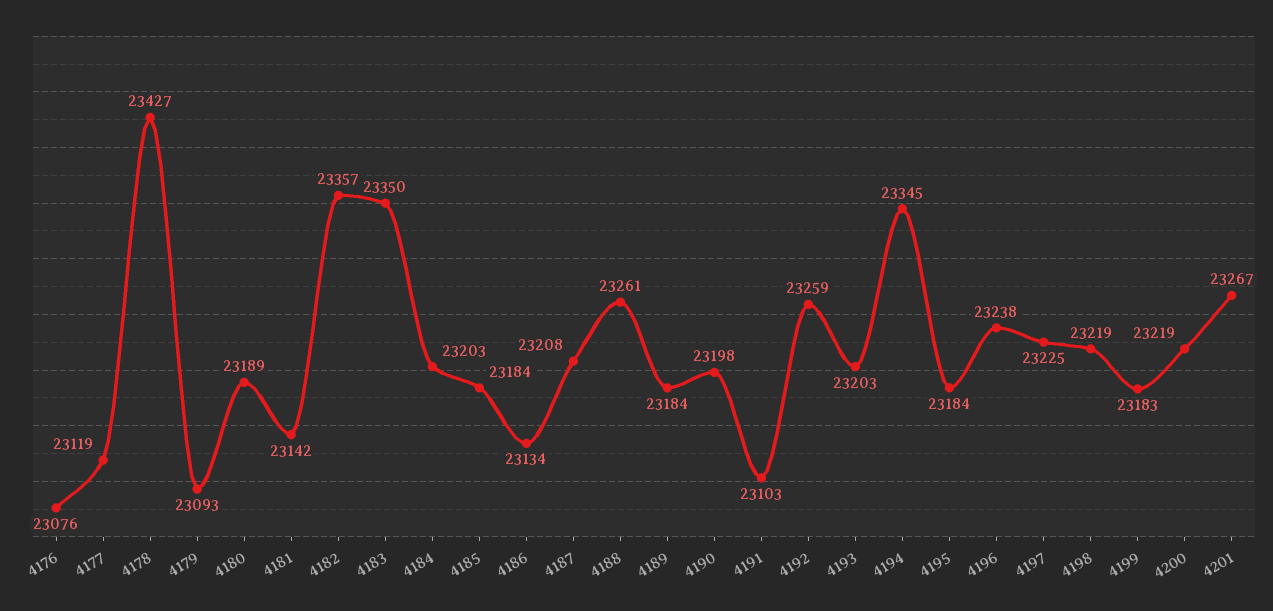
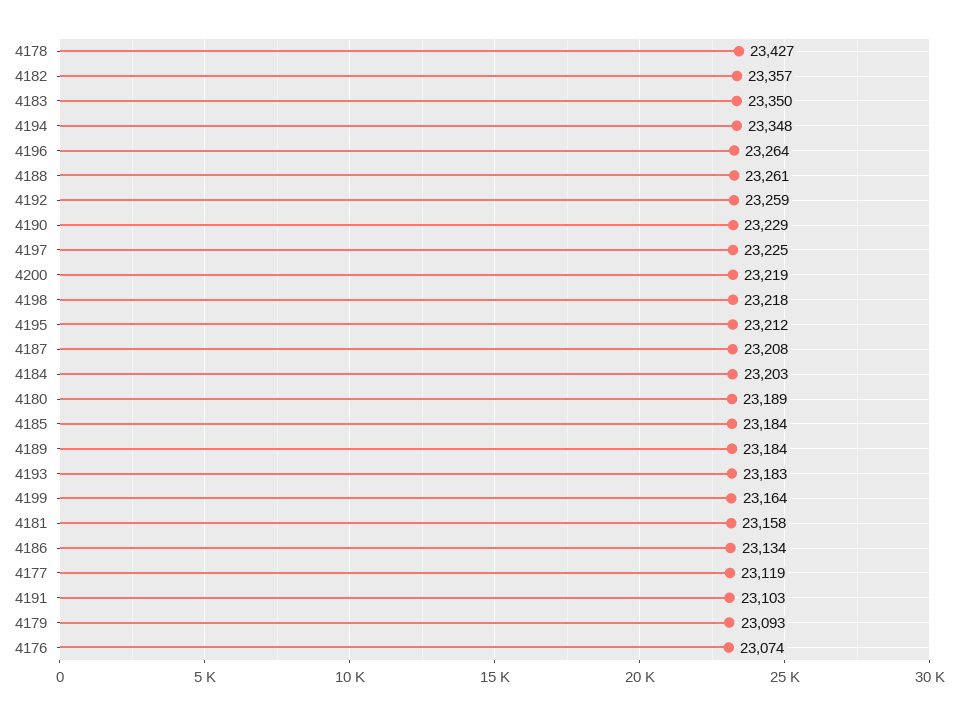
4176: 23076 -> 23074
4181: 23142 -> 23158
4190: 23198 -> 23229
4193: 23203 -> 23183
4194: 23345 -> 23348
4195: 23184 -> 23212
4196: 23238 -> 23264
4198: 23219 -> 23218
4199: 23183 -> 23164
4201: 23267 -> none

